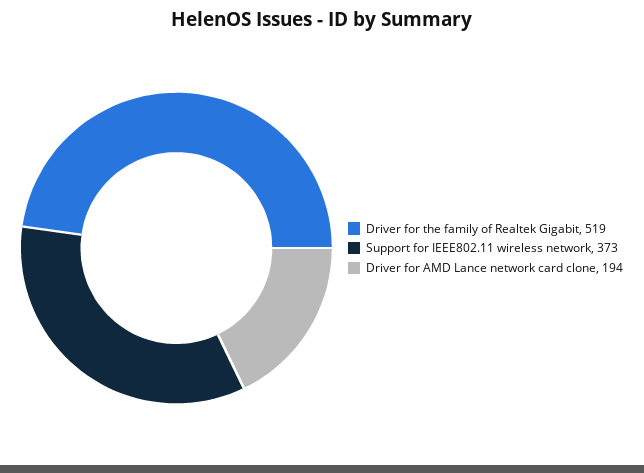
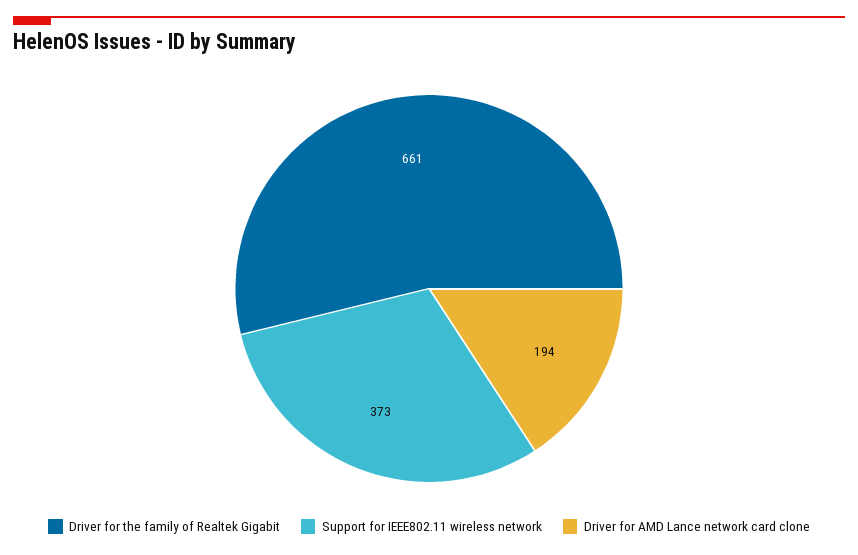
Driver for the family of Realtek Gigabit: 519 -> 661

